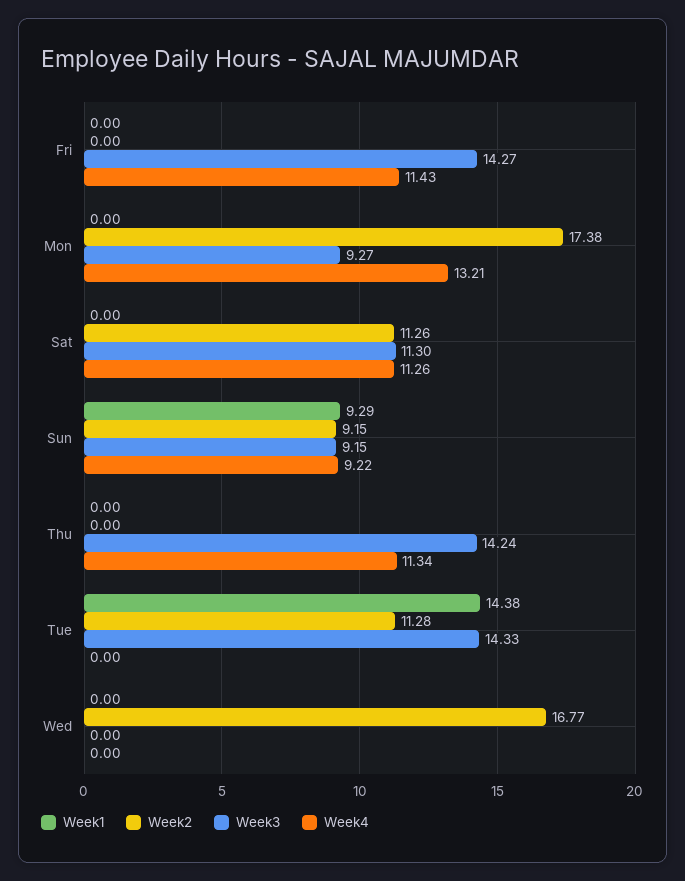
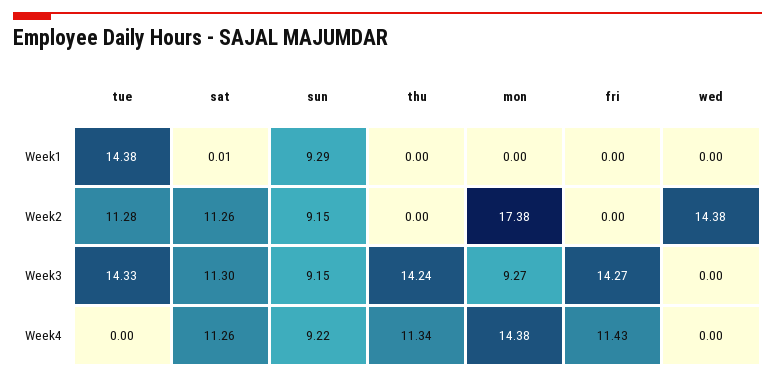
Week4, Mon: 13.21 -> 14.38
Week1, Sat: 0 -> 0.01
Week2, Wed: 16.77 -> 14.38

